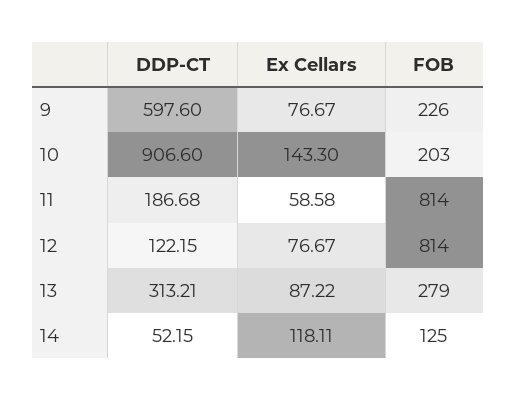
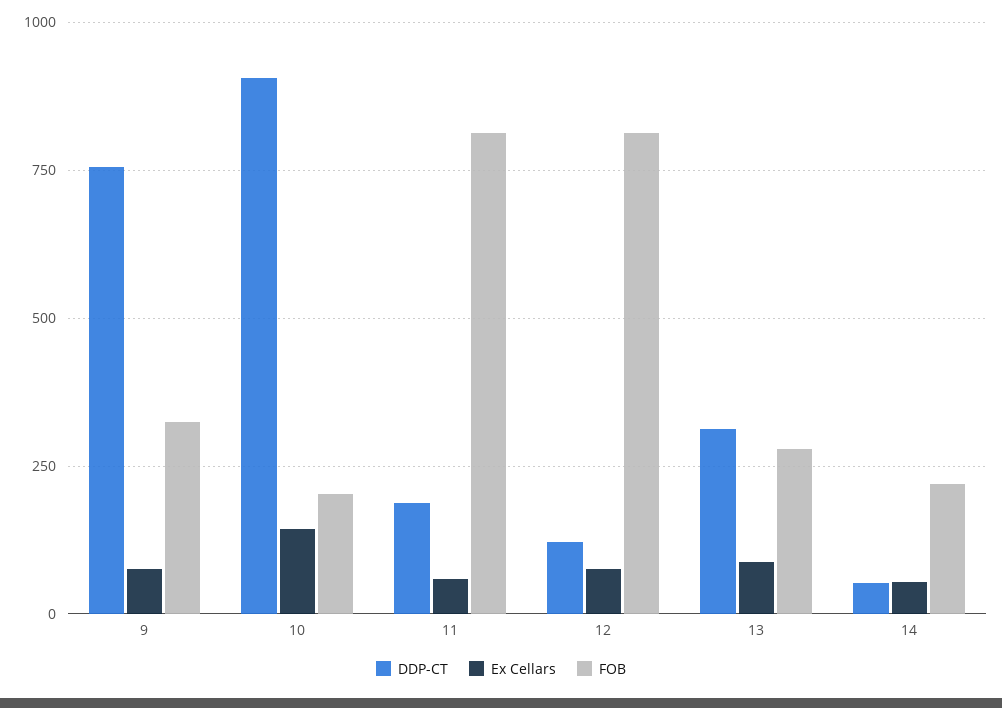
DDP-CT, 9: 597.6 -> 750
FOB, 9: 226 -> 325
Ex Cellars, 14: 118.11 -> 50
FOB, 14: 125 -> 225

